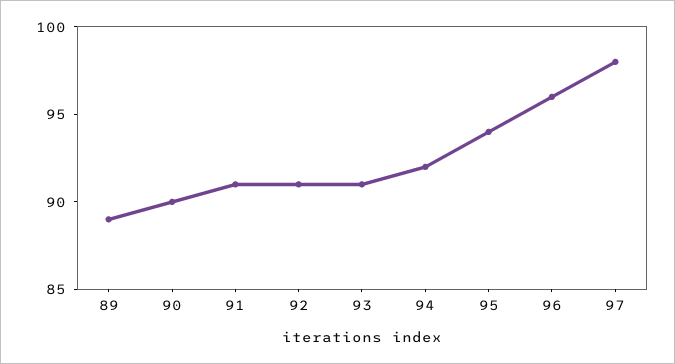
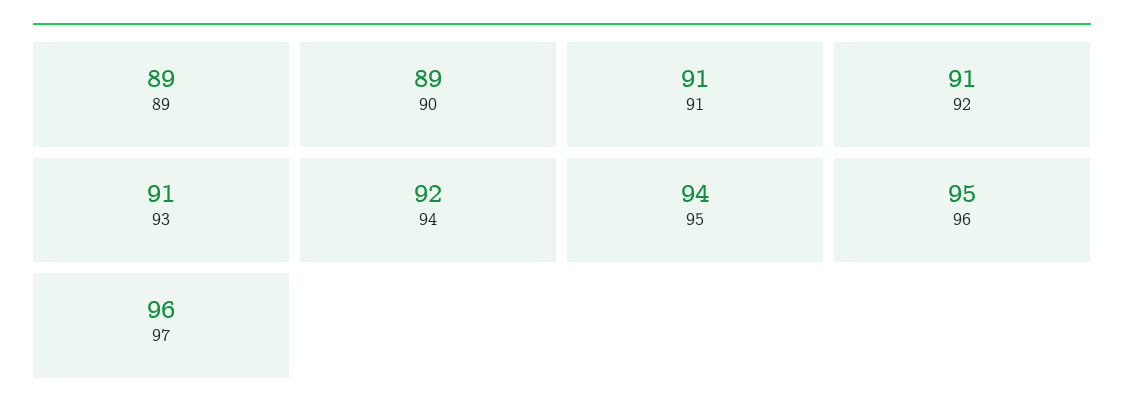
90: 90 -> 89
96: 96 -> 95
97: 98 -> 96

